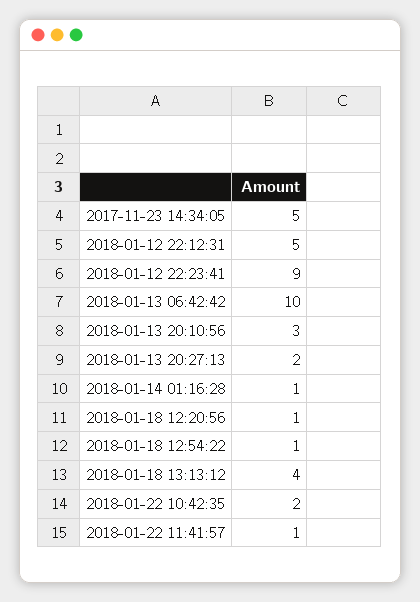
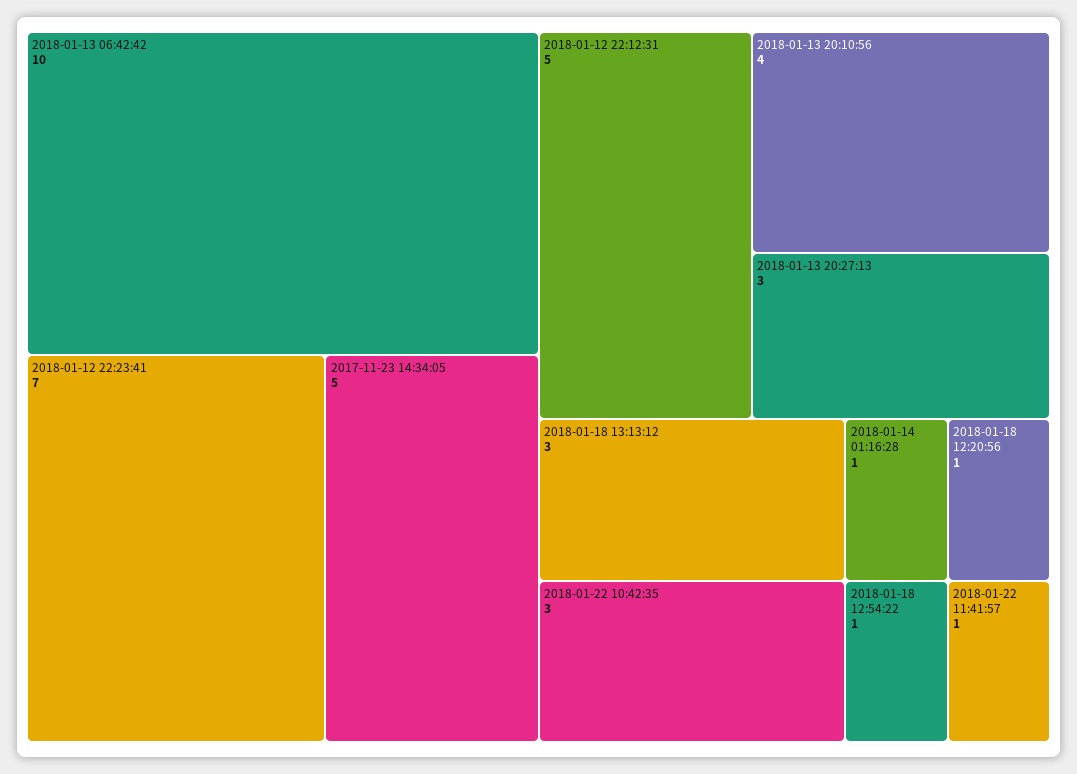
2018-01-12 22:23:41: 9 -> 7
2018-01-13 20:10:56: 3 -> 4
2018-01-13 20:27:13: 2 -> 3
2018-01-18 13:13:12: 4 -> 3
2018-01-22 10:42:35: 2 -> 3

